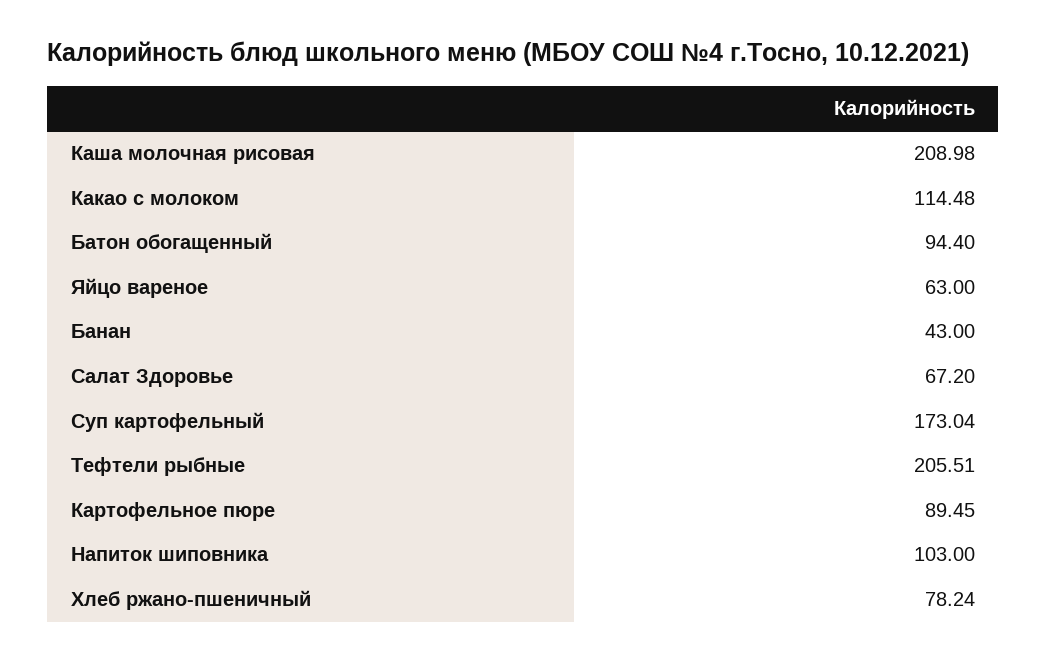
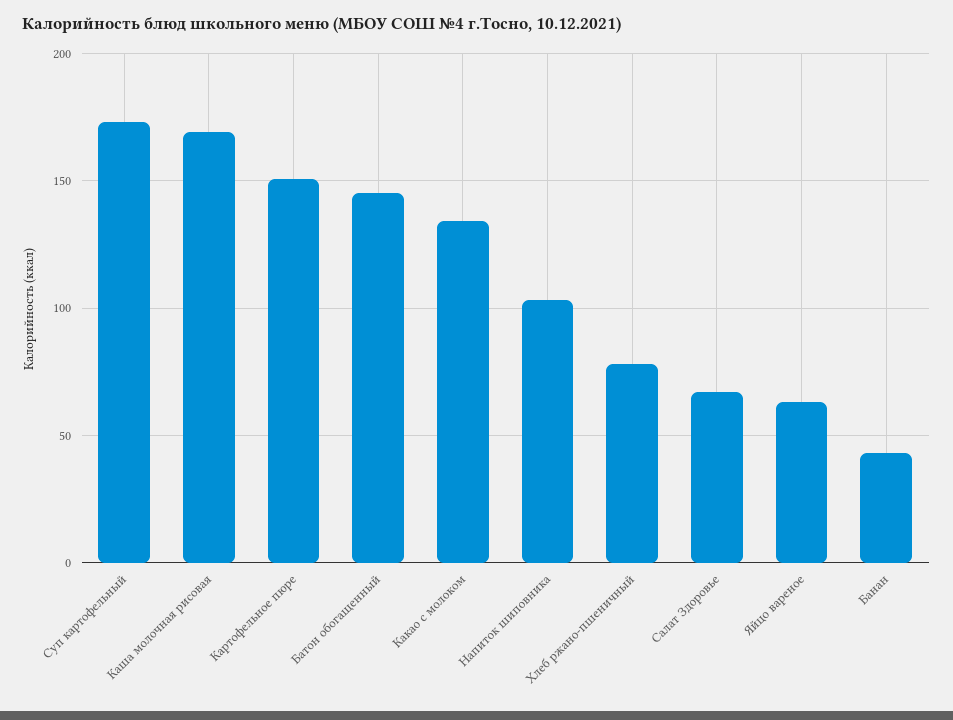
Каша молочная рисовая: 208.98 -> 170
Какао с молоком: 114.48 -> 135
Батон обогащенный: 94.4 -> 145
Тефтели рыбные: 205.51 -> none
Картофельное пюре: 89.45 -> 150

